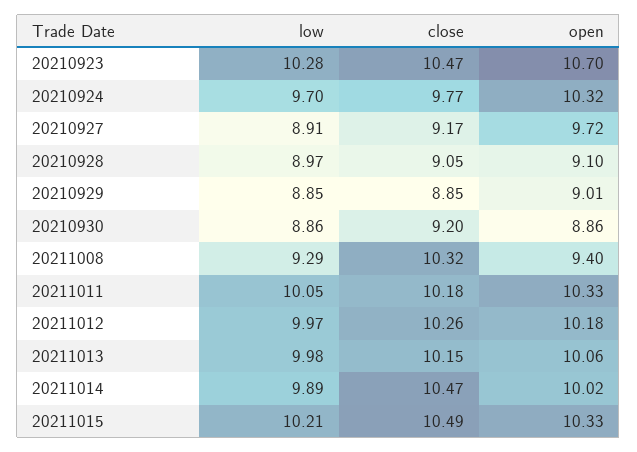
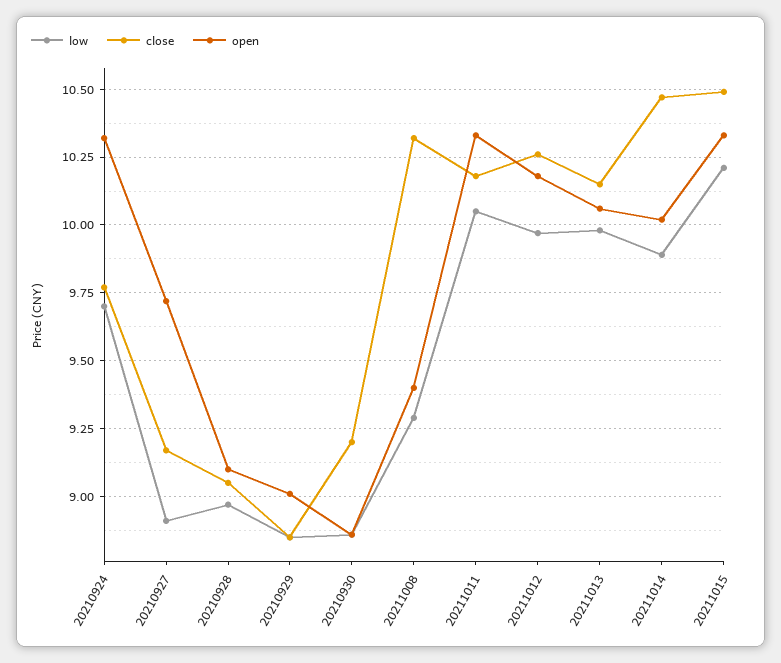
low, 20210923: 10.28 -> none
close, 20210923: 10.47 -> none
open, 20210923: 10.7 -> none

